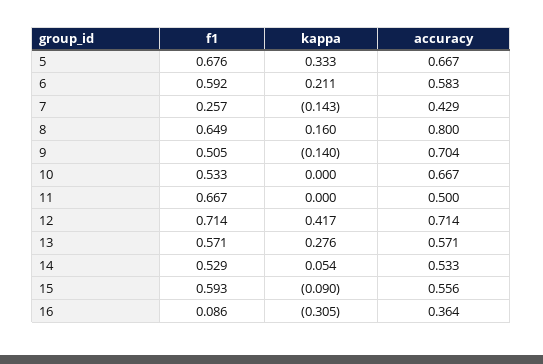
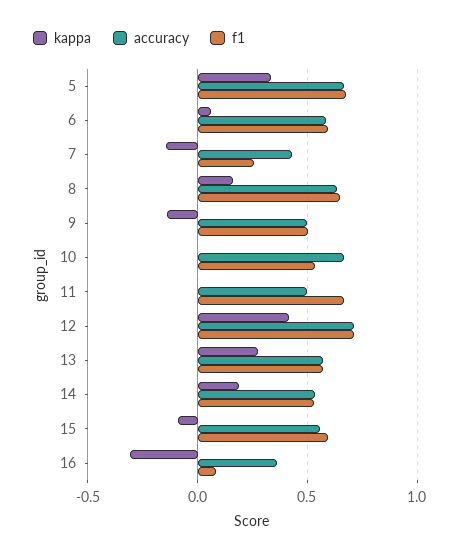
kappa, 6: 0.211 -> 0.05
accuracy, 8: 0.8 -> 0.65
accuracy, 9: 0.704 -> 0.5
kappa, 14: 0.054 -> 0.2

